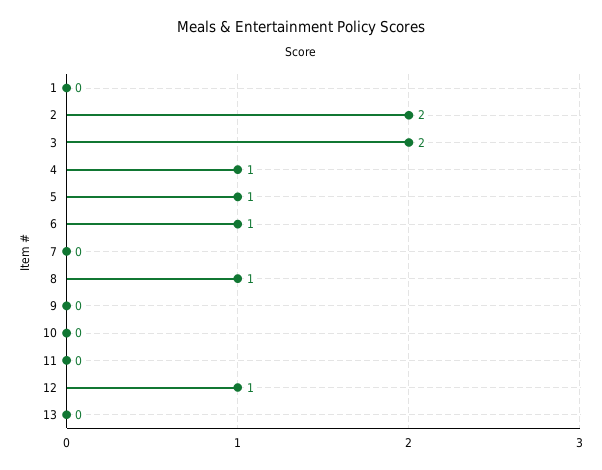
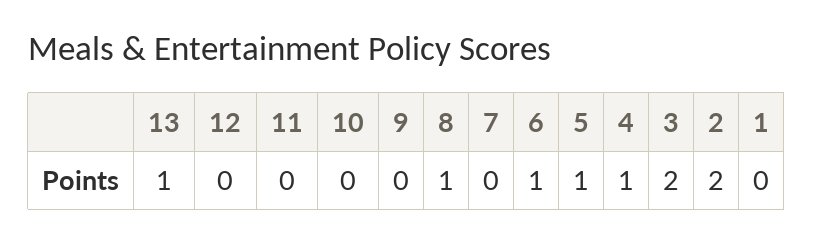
12: 1 -> 0
13: 0 -> 1

